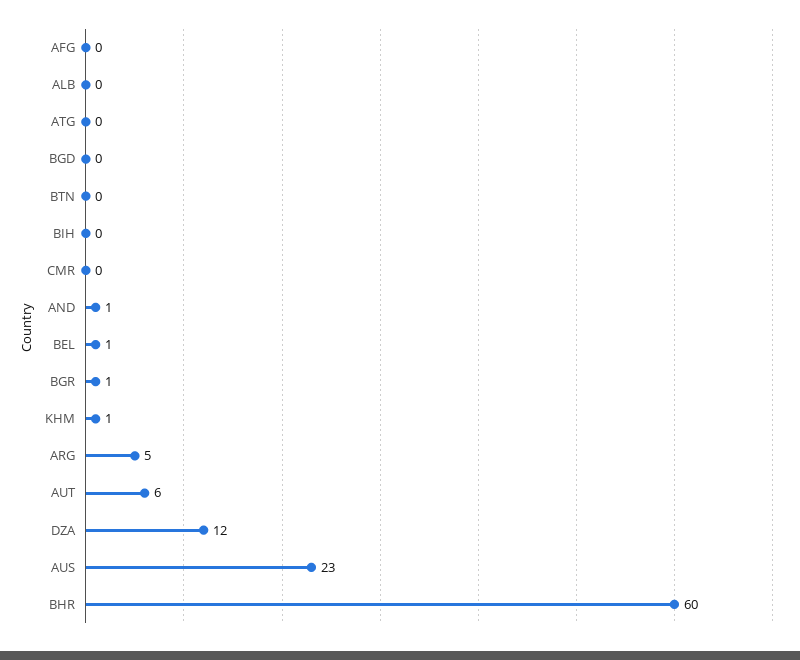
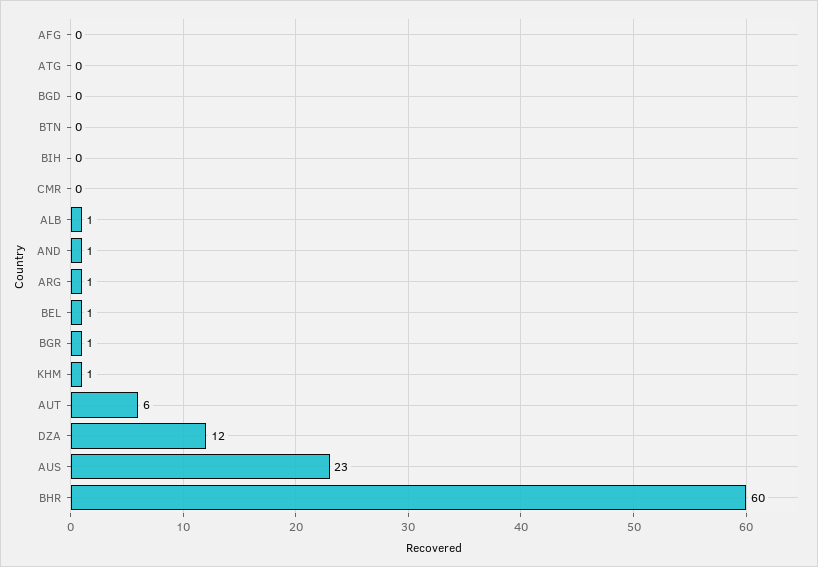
ALB: 0 -> 1
ARG: 5 -> 1

